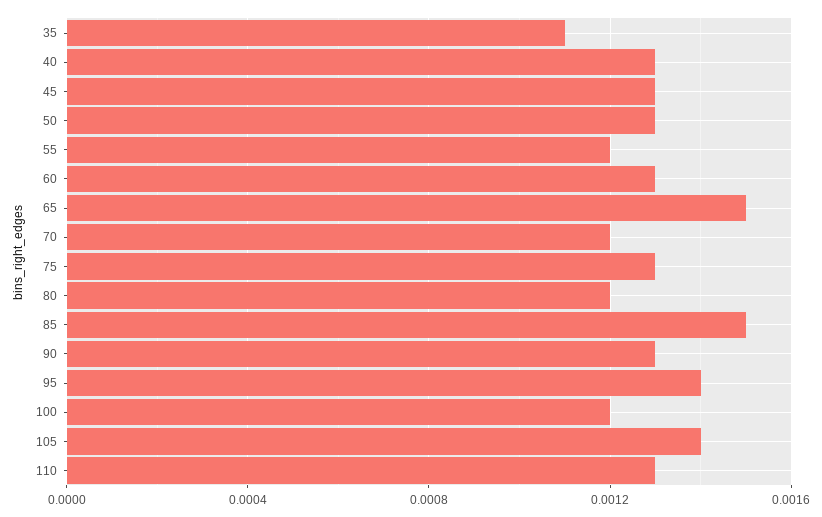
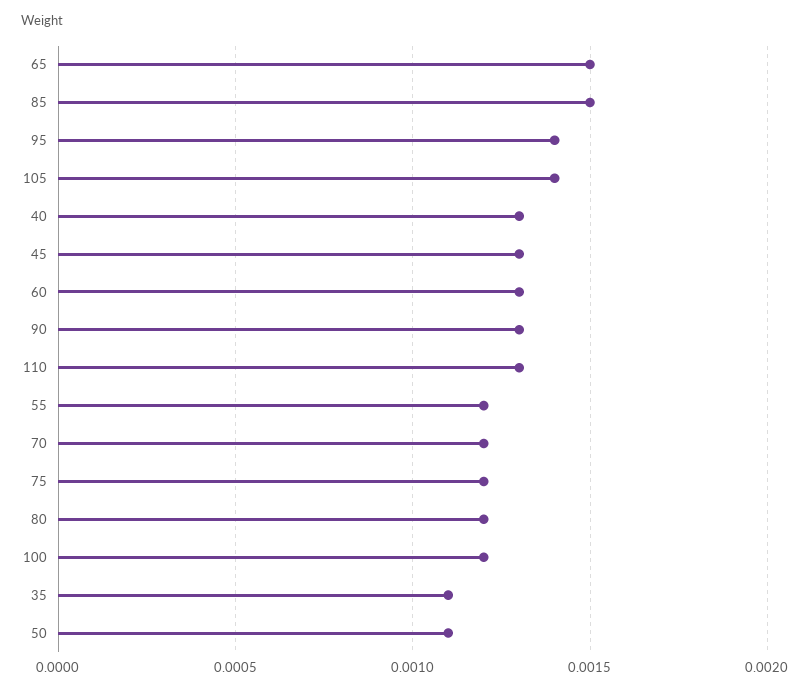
50: 0.0013 -> 0.0011
75: 0.0013 -> 0.0012

